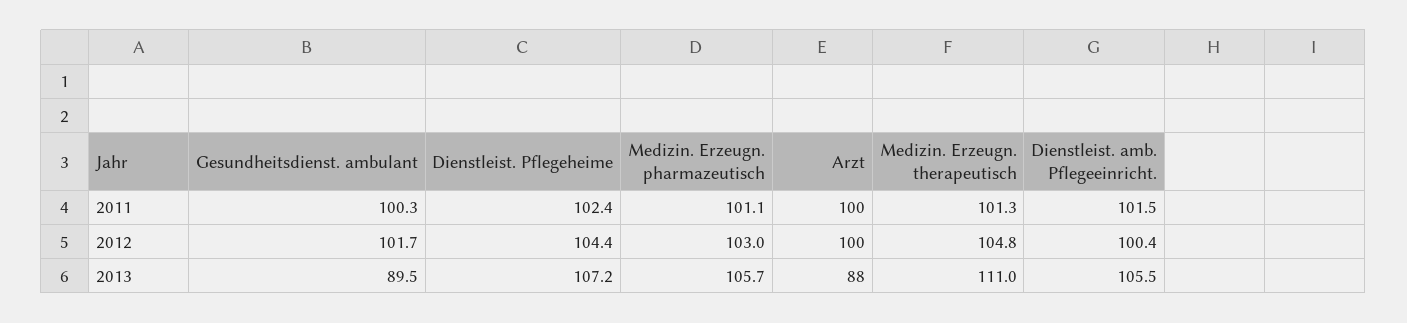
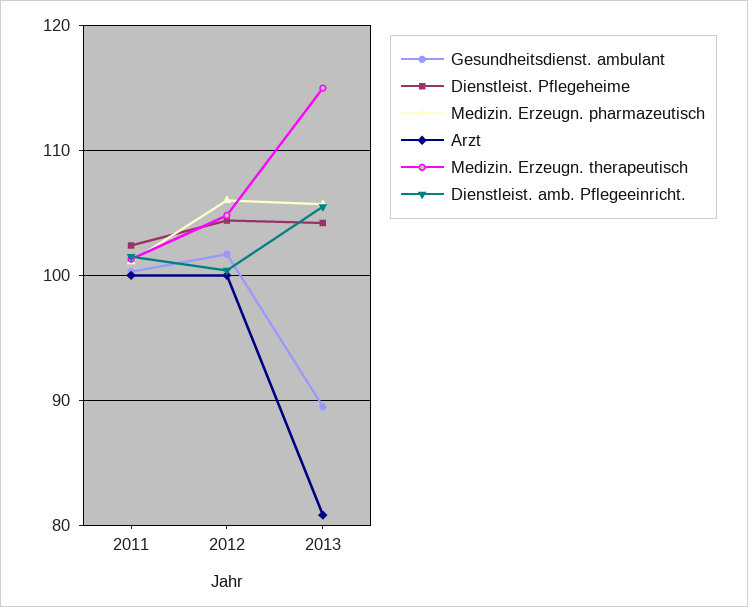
Medizin. Erzeugn. pharmazeutisch, 2012: 103 -> 106
Dienstleist. Pflegeheime, 2013: 107.2 -> 104
Arzt, 2013: 88 -> 81
Medizin. Erzeugn. therapeutisch, 2013: 111 -> 115

